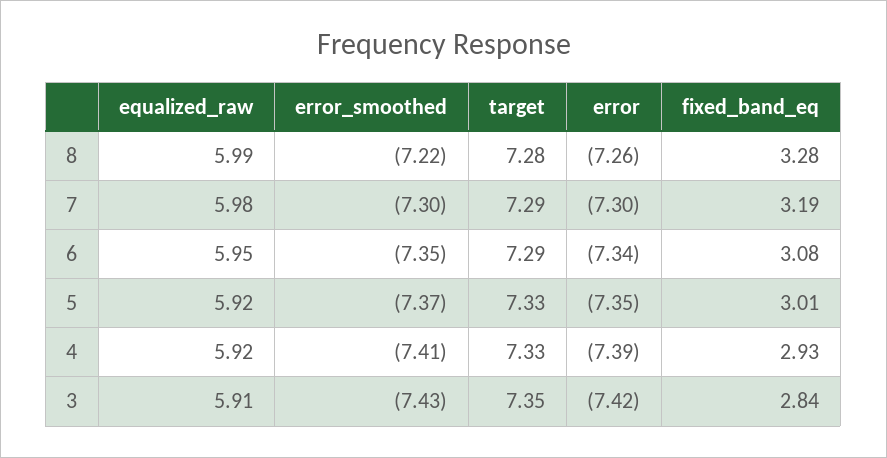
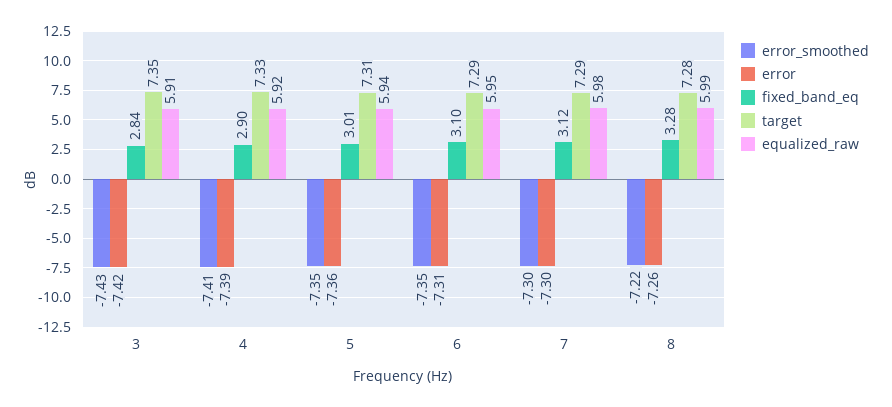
fixed_band_eq, 7: 3.19 -> 3.12
error, 6: -7.34 -> -7.31
fixed_band_eq, 6: 3.08 -> 3.1
equalized_raw, 5: 5.92 -> 5.94
error_smoothed, 5: -7.37 -> -7.35
target, 5: 7.33 -> 7.31
error, 5: -7.35 -> -7.36
fixed_band_eq, 4: 2.93 -> 2.9

